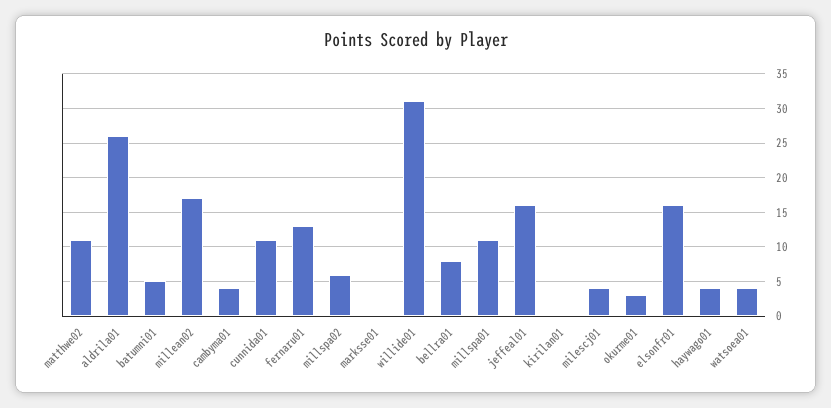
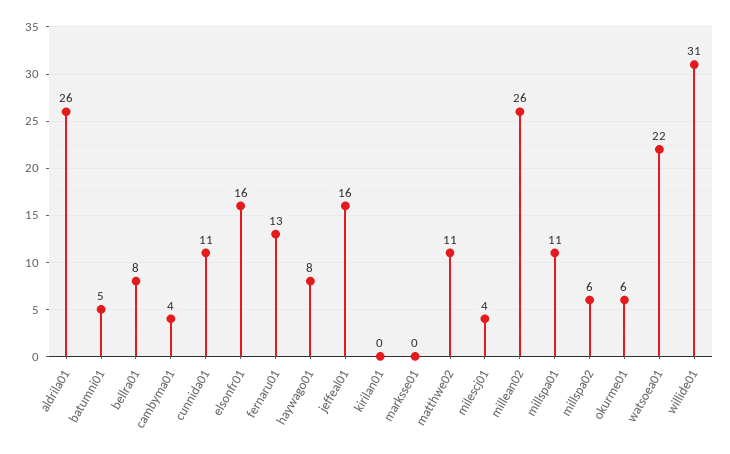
millean02: 17 -> 26
okurme01: 3 -> 6
haywago01: 4 -> 8
watsoea01: 4 -> 22

